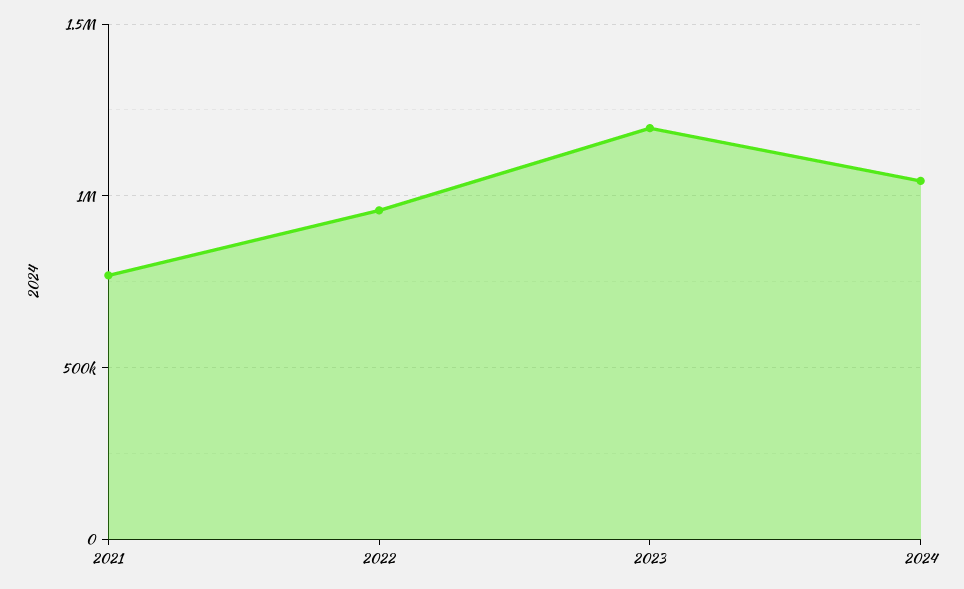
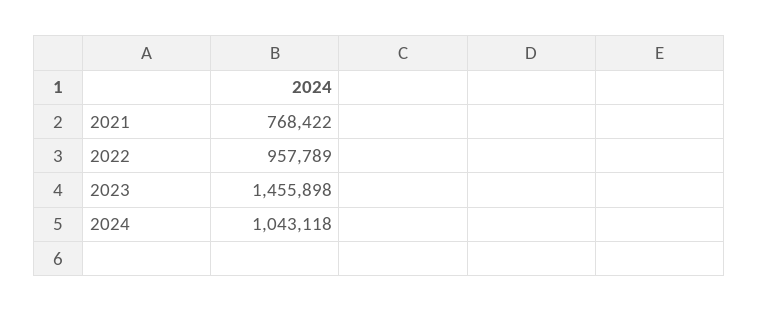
2023: 1200000 -> 1455898

